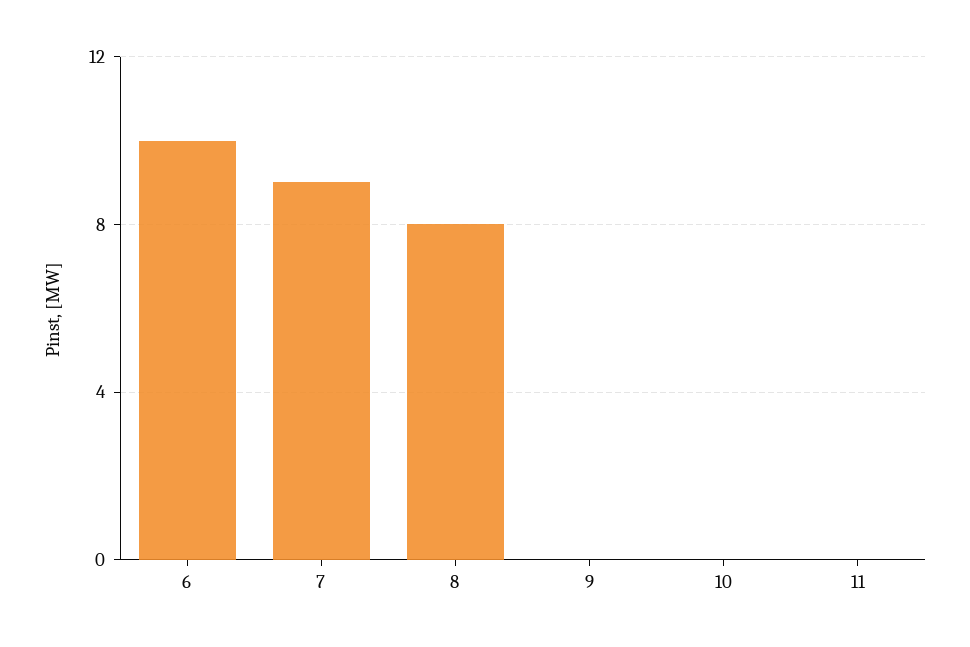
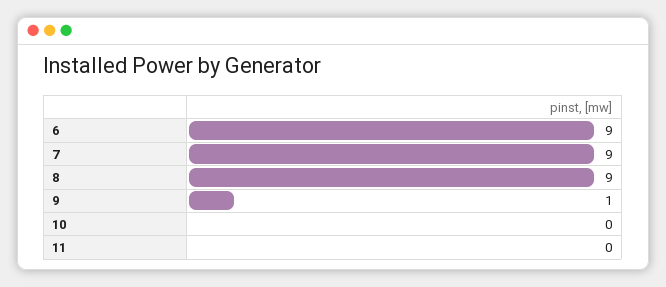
6: 10 -> 9
8: 8 -> 9
9: 0 -> 1

